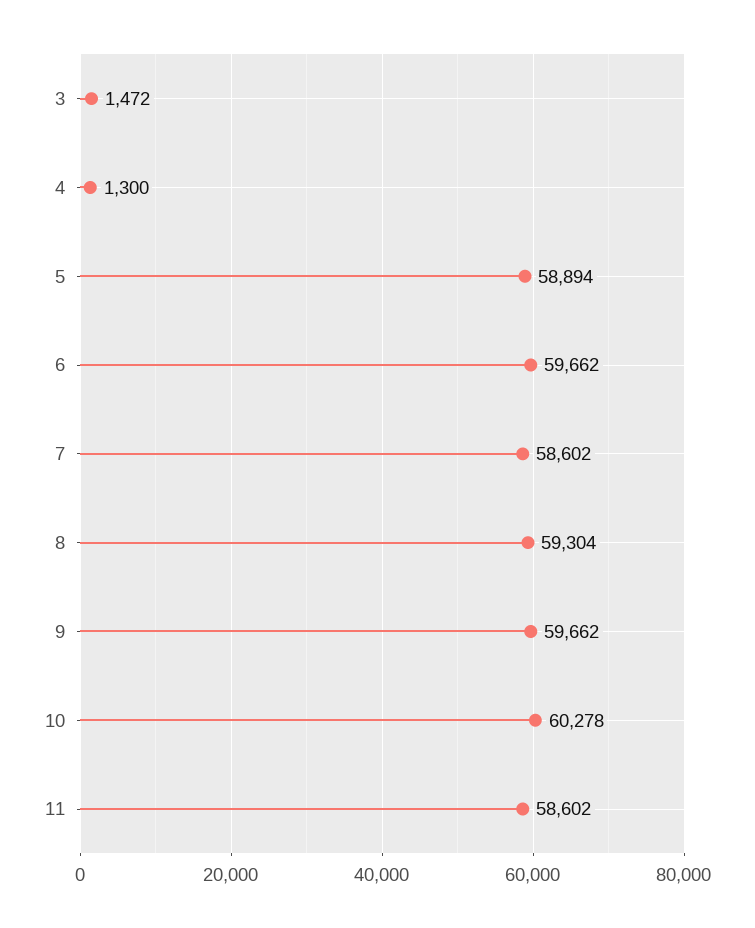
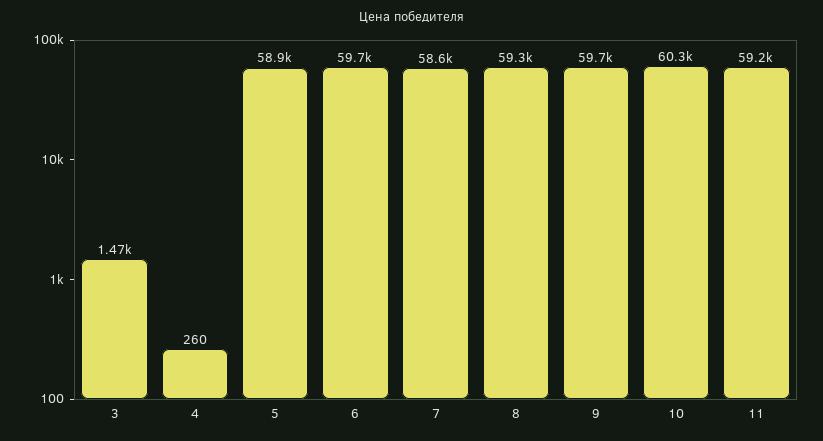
4: 1300 -> 260
11: 58602 -> 59200

